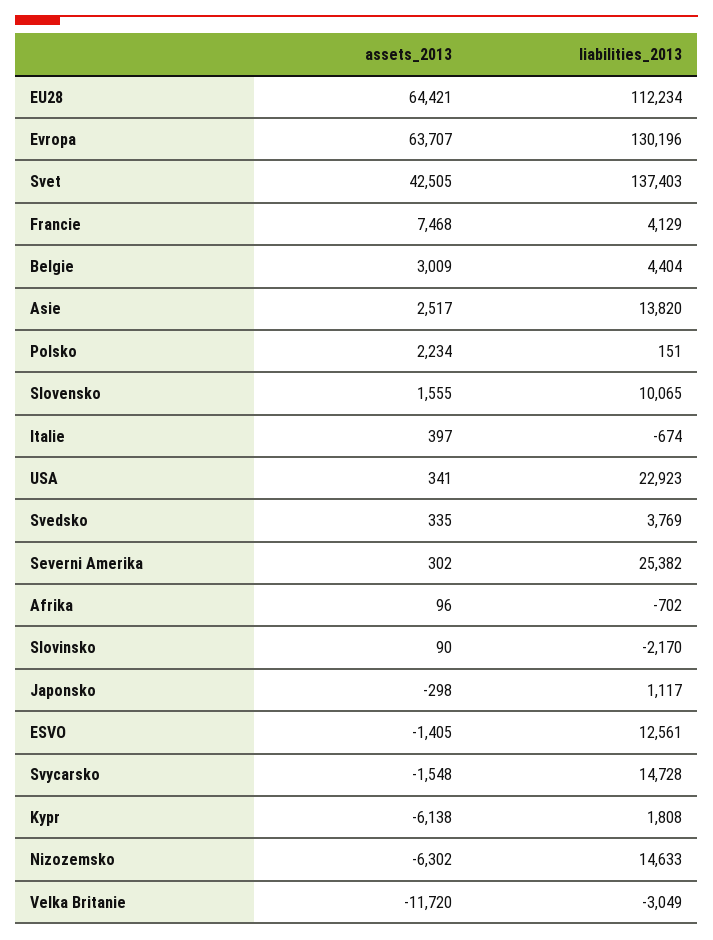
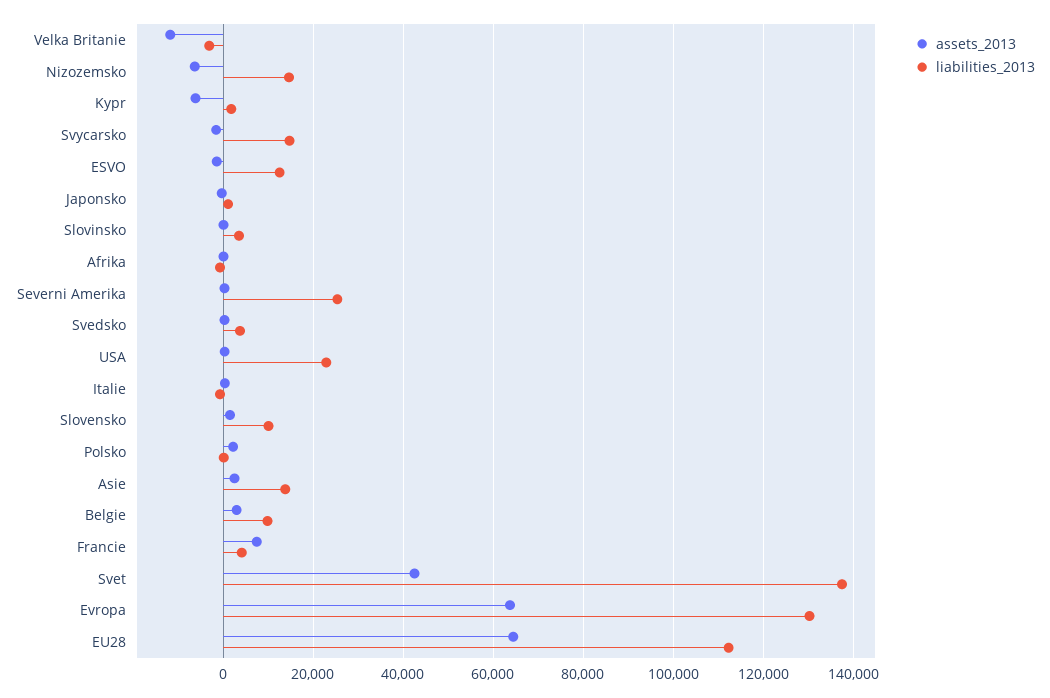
liabilities_2013, Belgie: 4404 -> 10000
liabilities_2013, Slovinsko: -2170 -> 4000

